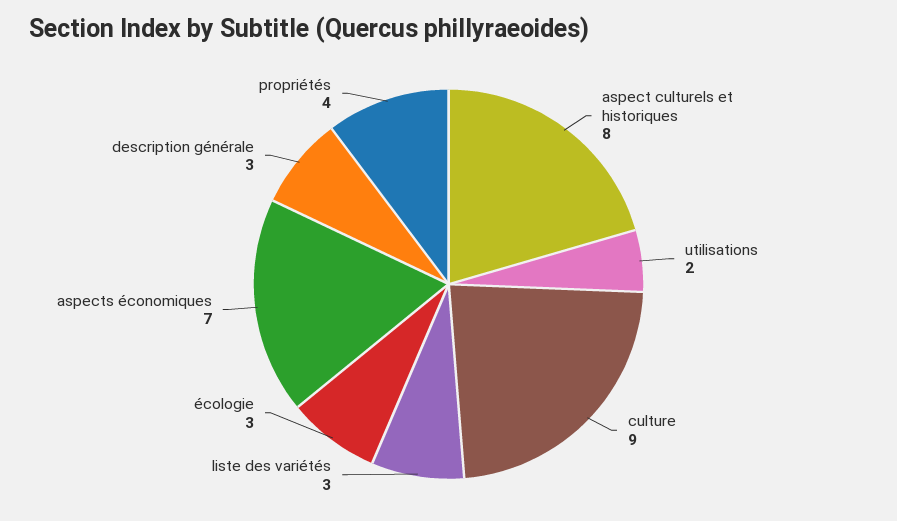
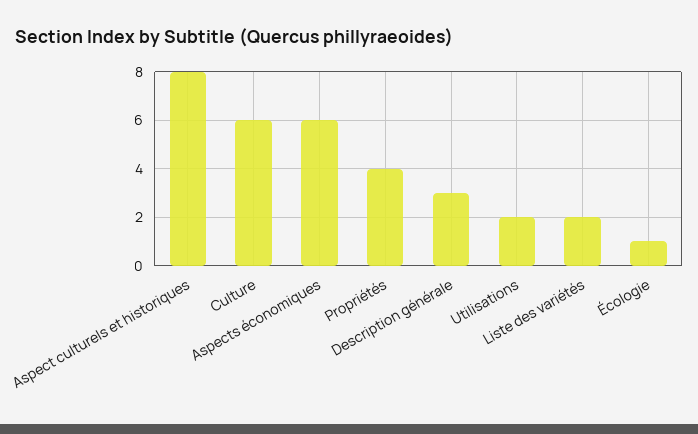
culture: 9 -> 6
liste des variétés: 3 -> 2
écologie: 3 -> 1
aspects économiques: 7 -> 6

